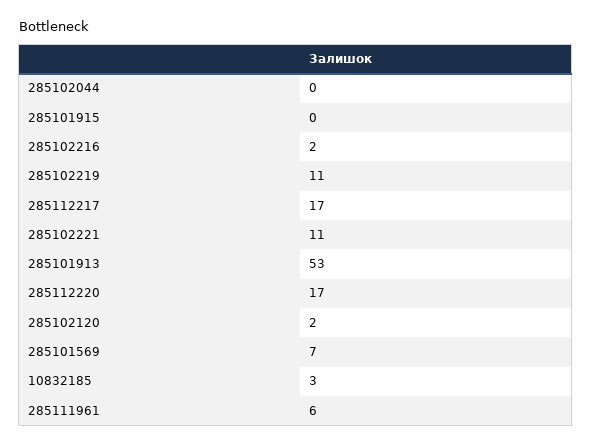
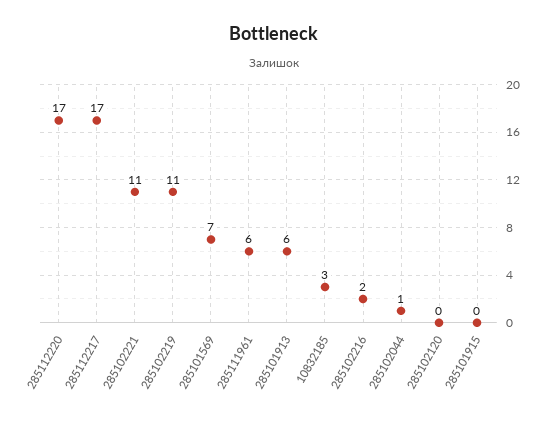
285102044: 0 -> 1
285101913: 53 -> 6
285102120: 2 -> 0

